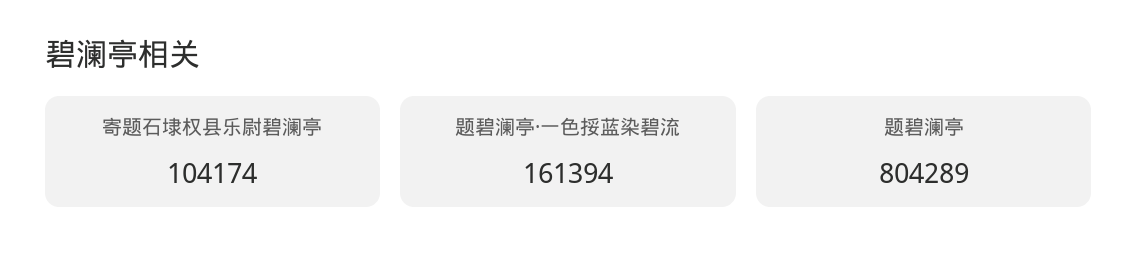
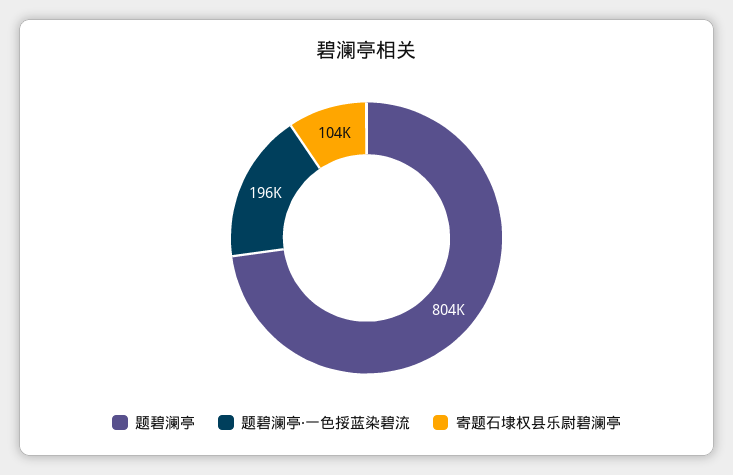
题碧澜亭·一色挼蓝染碧流: 161394 -> 196000

